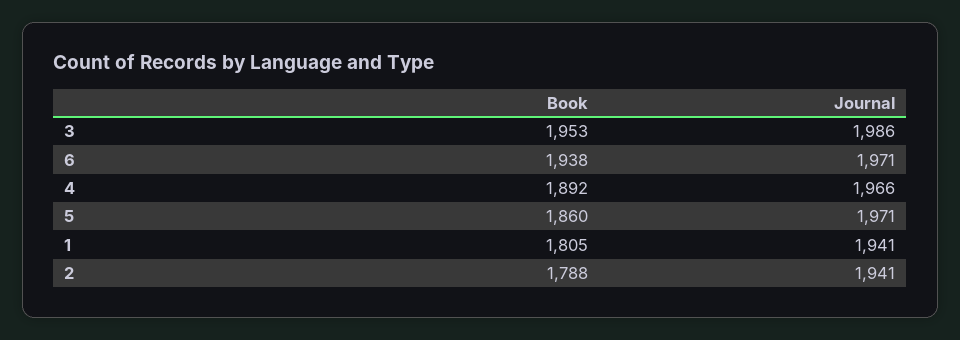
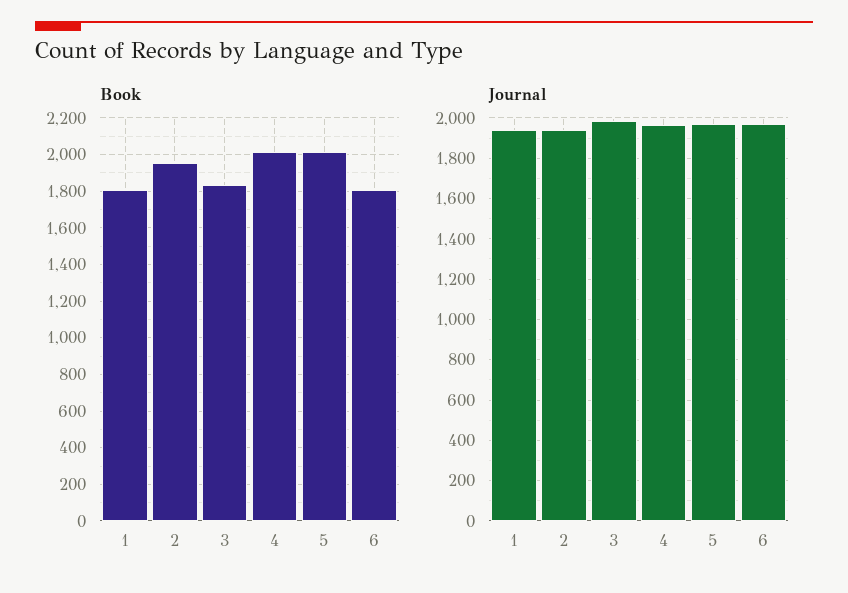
Book, 3: 1953 -> 1850
Book, 6: 1938 -> 1800
Book, 4: 1892 -> 2000
Book, 5: 1860 -> 2000
Book, 2: 1788 -> 1950

